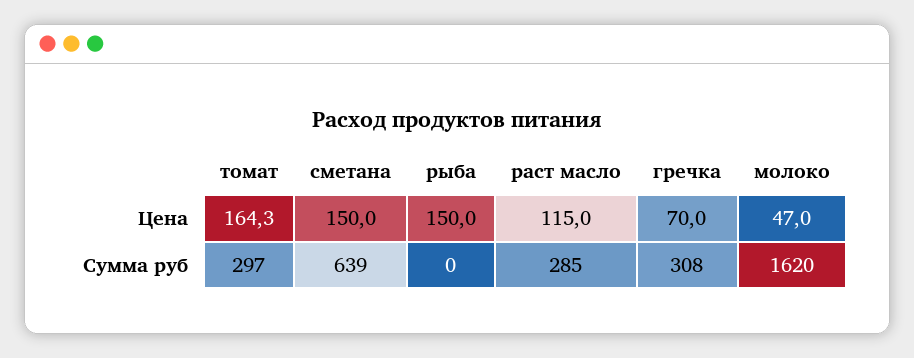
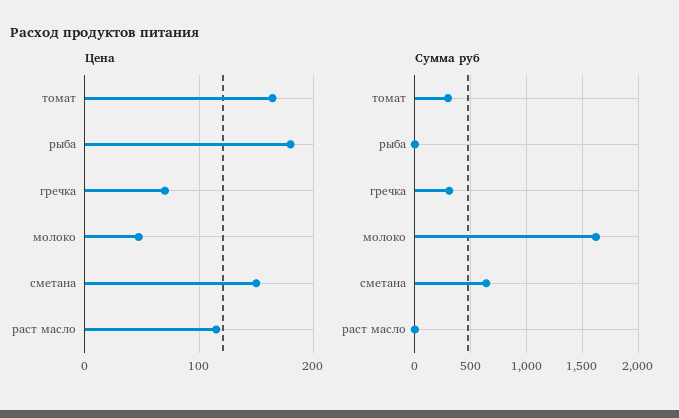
Цена, рыба: 150 -> 180
Сумма руб, раст масло: 285 -> 0

